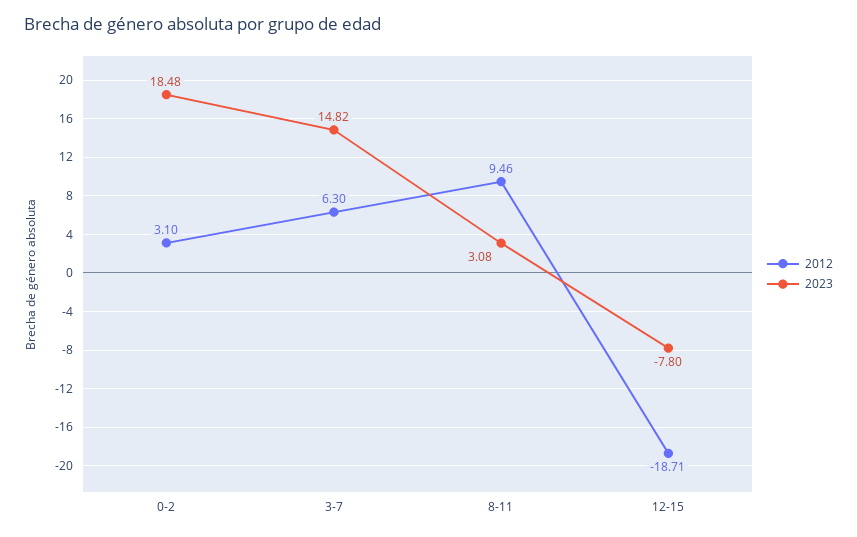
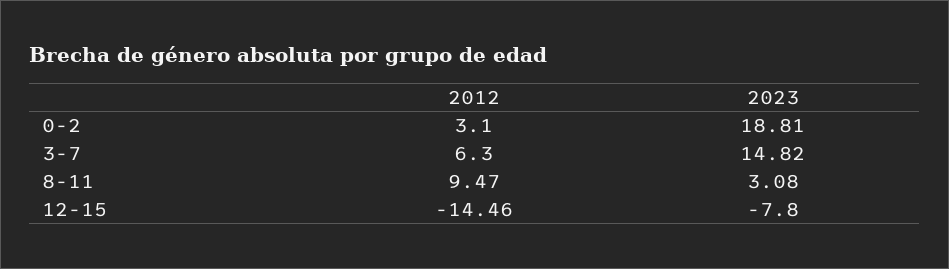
2023, 0-2: 18.48 -> 18.81
2012, 8-11: 9.46 -> 9.47
2012, 12-15: -18.71 -> -14.46

